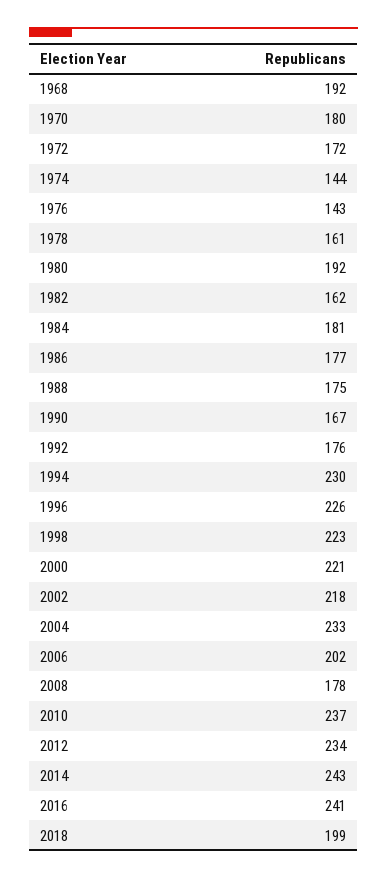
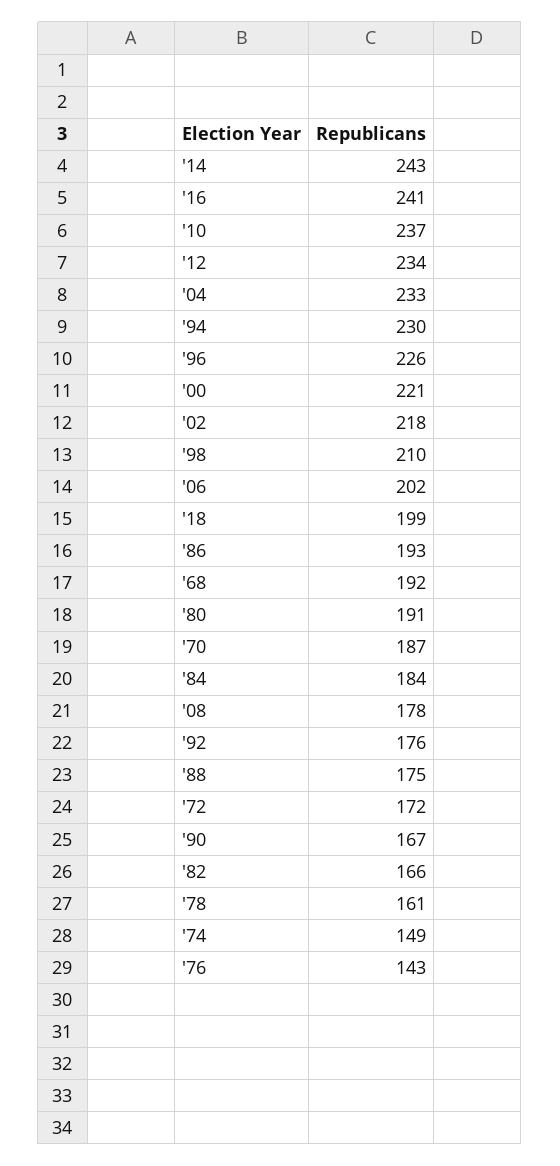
1970: 180 -> 187
1974: 144 -> 149
1980: 192 -> 191
1982: 162 -> 166
1984: 181 -> 184
1986: 177 -> 193
1998: 223 -> 210

